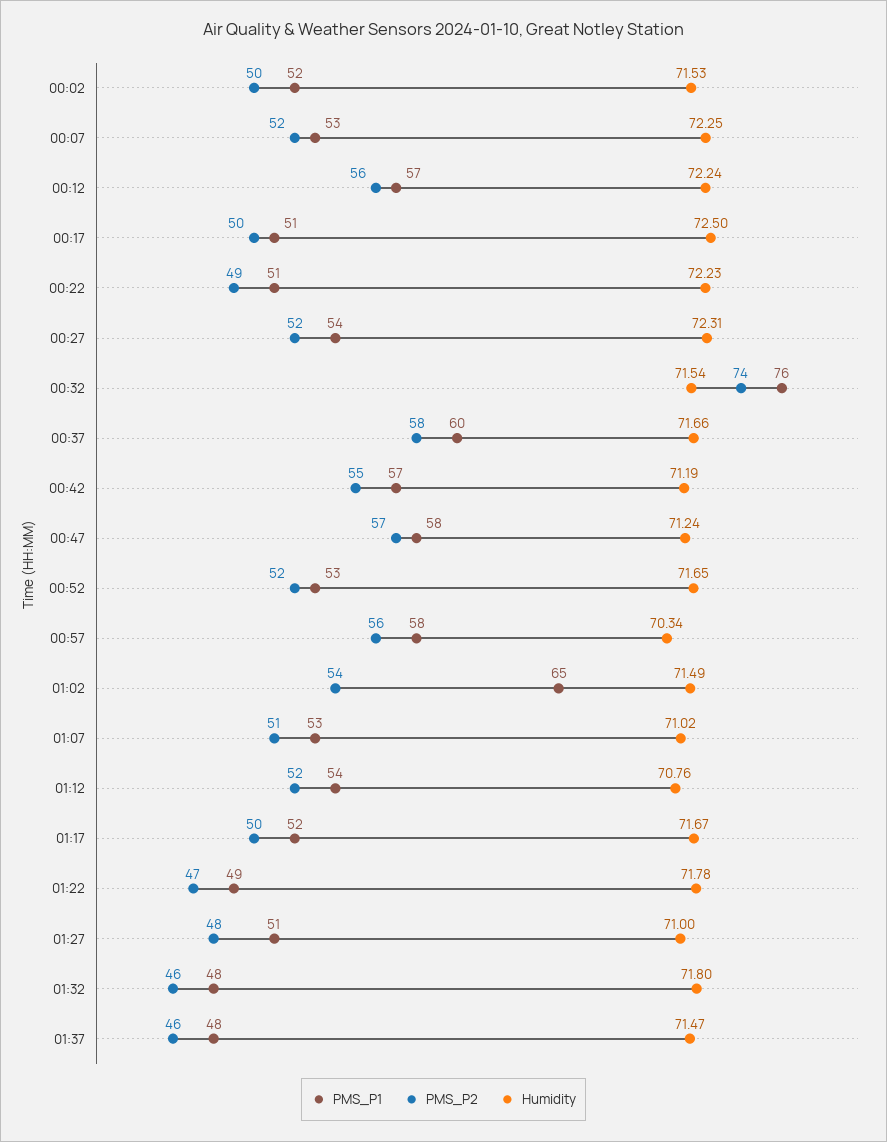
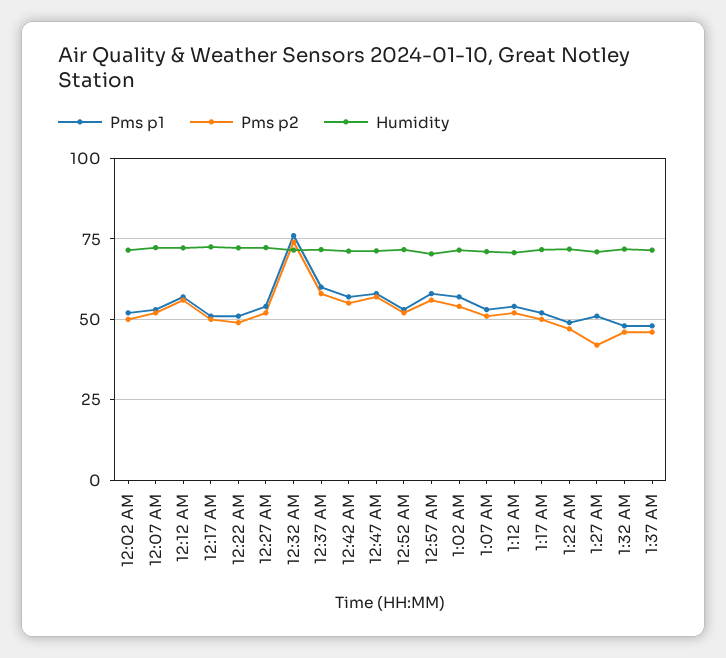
PMS_P1, 01:02: 65 -> 57.5
PMS_P2, 01:27: 48 -> 42.5

